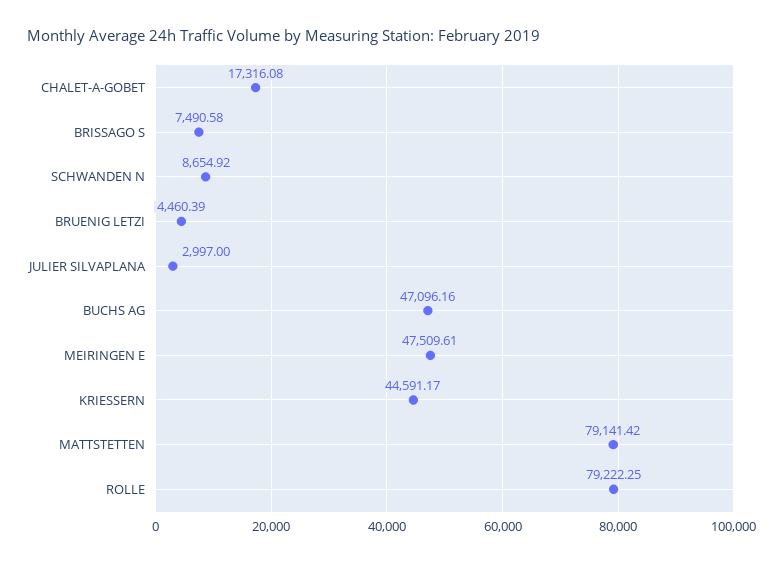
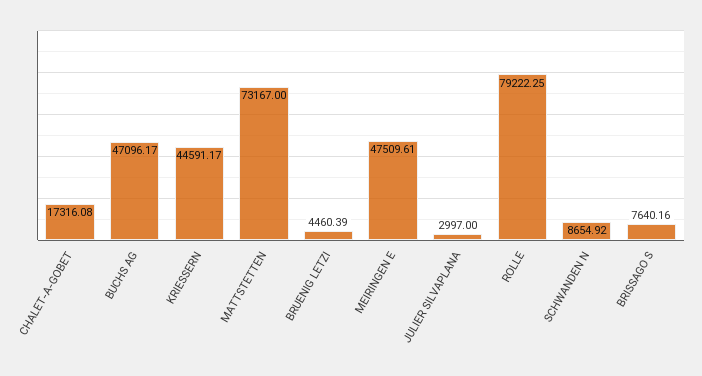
BRISSAGO S: 7490.58 -> 7640.16
BUCHS AG: 47096.16 -> 47096.17
MATTSTETTEN: 79141.42 -> 73167

